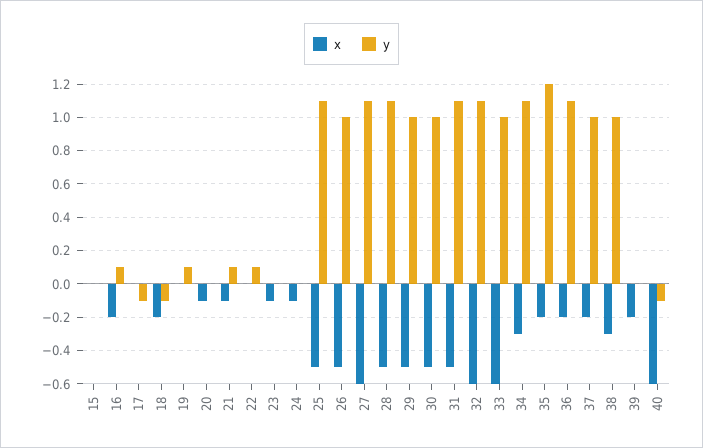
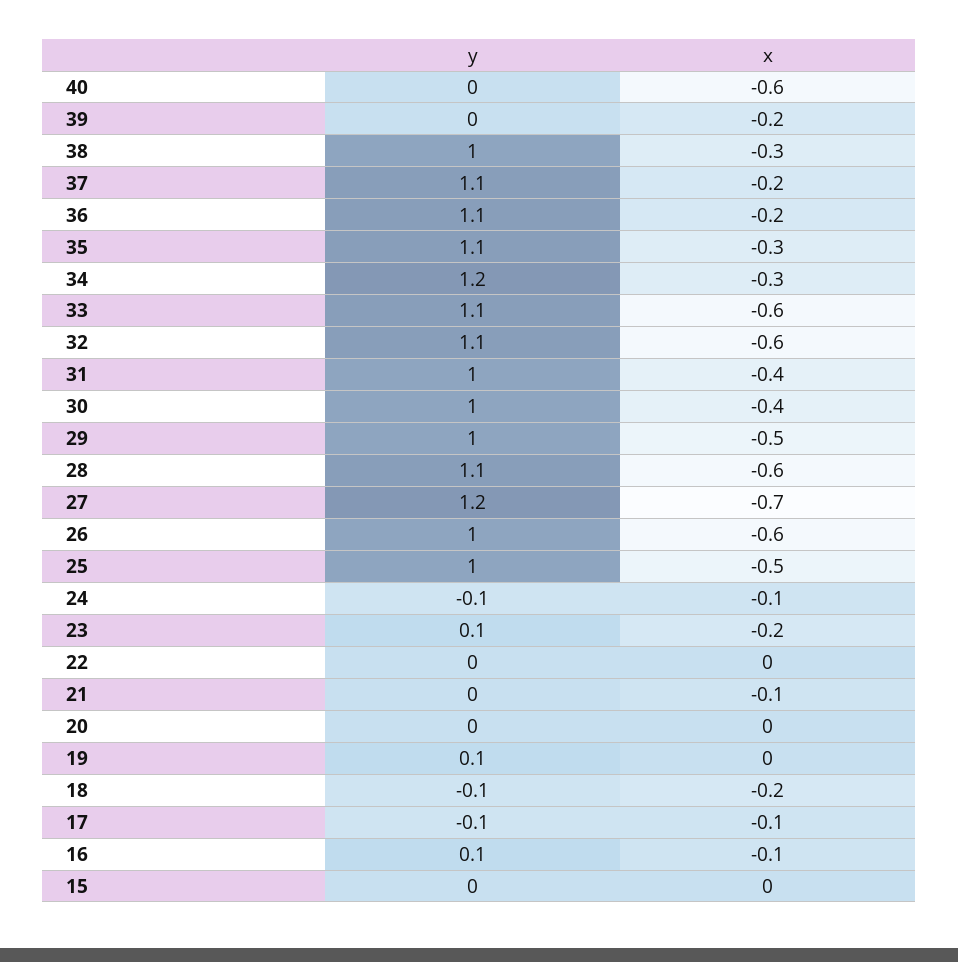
x, 16: -0.2 -> -0.1
x, 17: 0 -> -0.1
x, 20: -0.1 -> 0
y, 21: 0.1 -> 0
y, 22: 0.1 -> 0
x, 23: -0.1 -> -0.2
y, 23: 0 -> 0.1
y, 24: 0 -> -0.1
y, 25: 1.1 -> 1
x, 26: -0.5 -> -0.6
x, 27: -0.6 -> -0.7
y, 27: 1.1 -> 1.2
x, 28: -0.5 -> -0.6
x, 30: -0.5 -> -0.4
x, 31: -0.5 -> -0.4
y, 31: 1.1 -> 1
y, 33: 1 -> 1.1
y, 34: 1.1 -> 1.2
x, 35: -0.2 -> -0.3
y, 35: 1.2 -> 1.1
y, 37: 1 -> 1.1
y, 40: -0.1 -> 0

